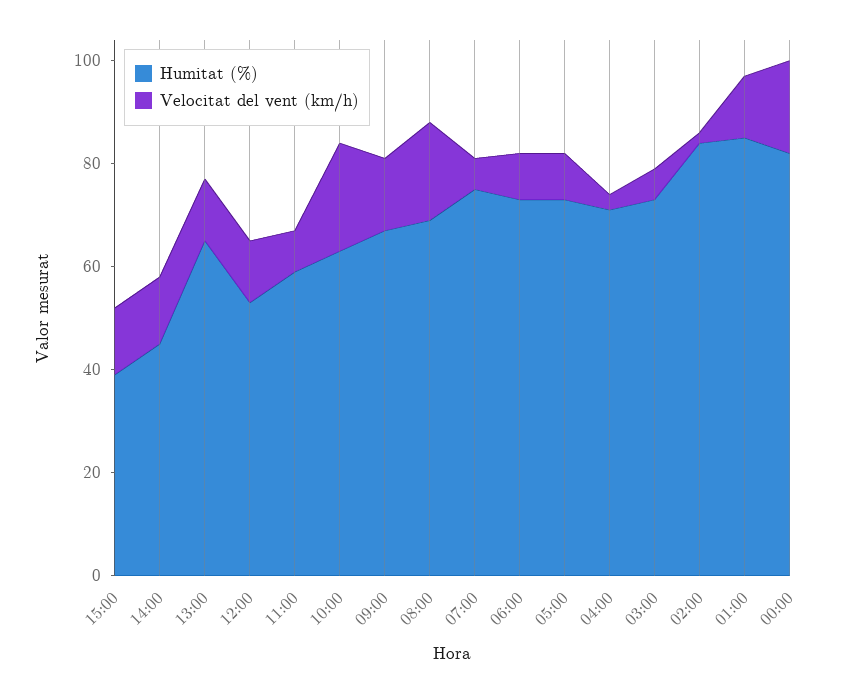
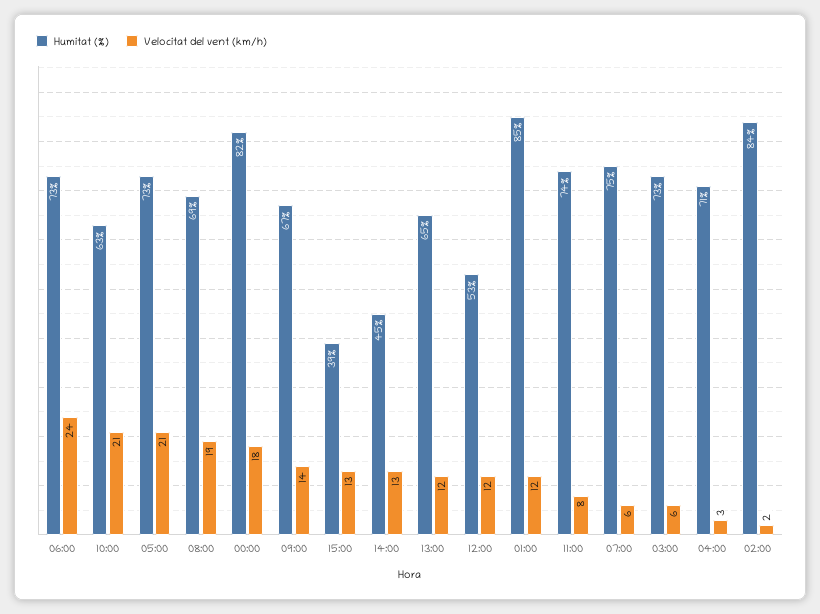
Humitat (%), 11:00: 60 -> 74
Velocitat del vent (km/h), 06:00: 10 -> 24
Velocitat del vent (km/h), 05:00: 10 -> 21

